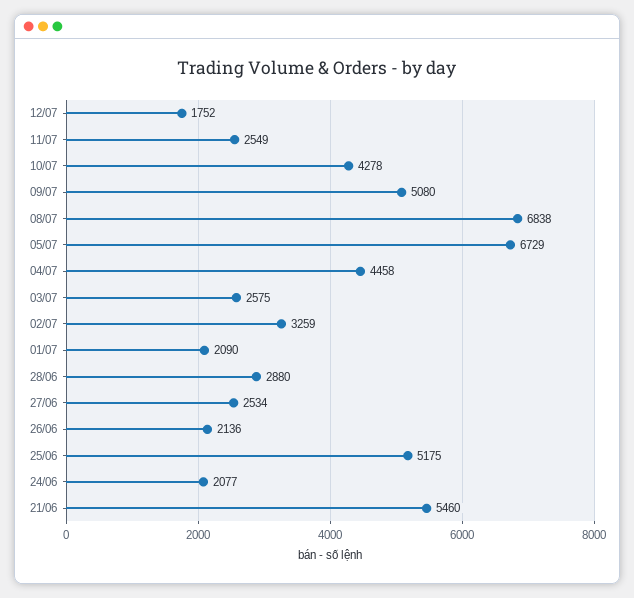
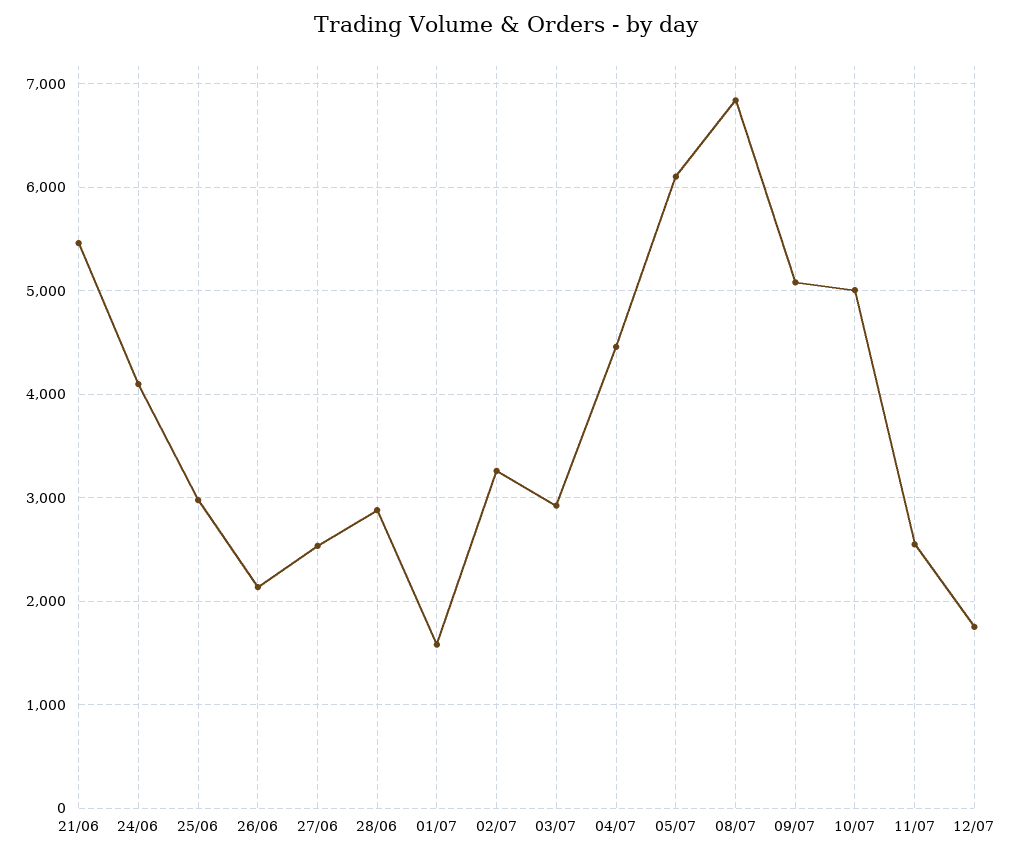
10/07: 4278 -> 5000
05/07: 6729 -> 6100
03/07: 2575 -> 2900
01/07: 2090 -> 1600
25/06: 5175 -> 3000
24/06: 2077 -> 4100

